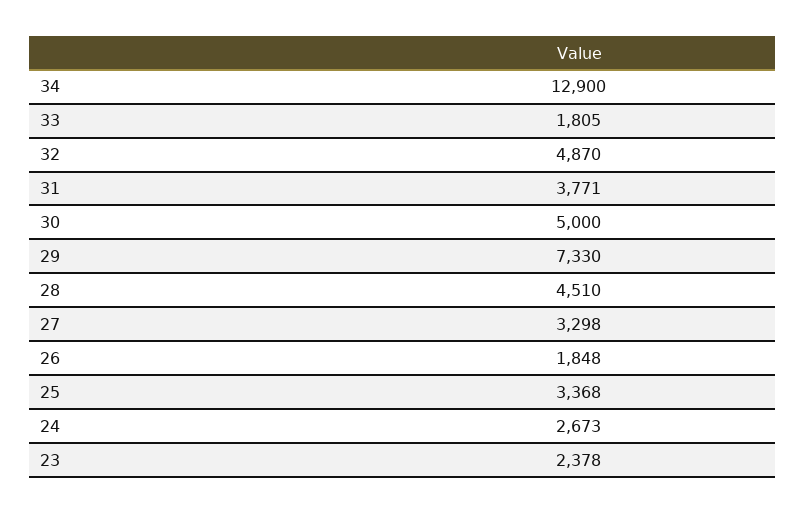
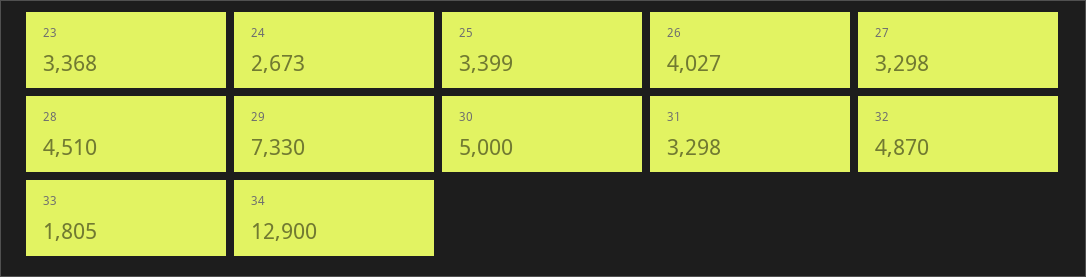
31: 3771 -> 3298
26: 1848 -> 4027
25: 3368 -> 3399
23: 2378 -> 3368

